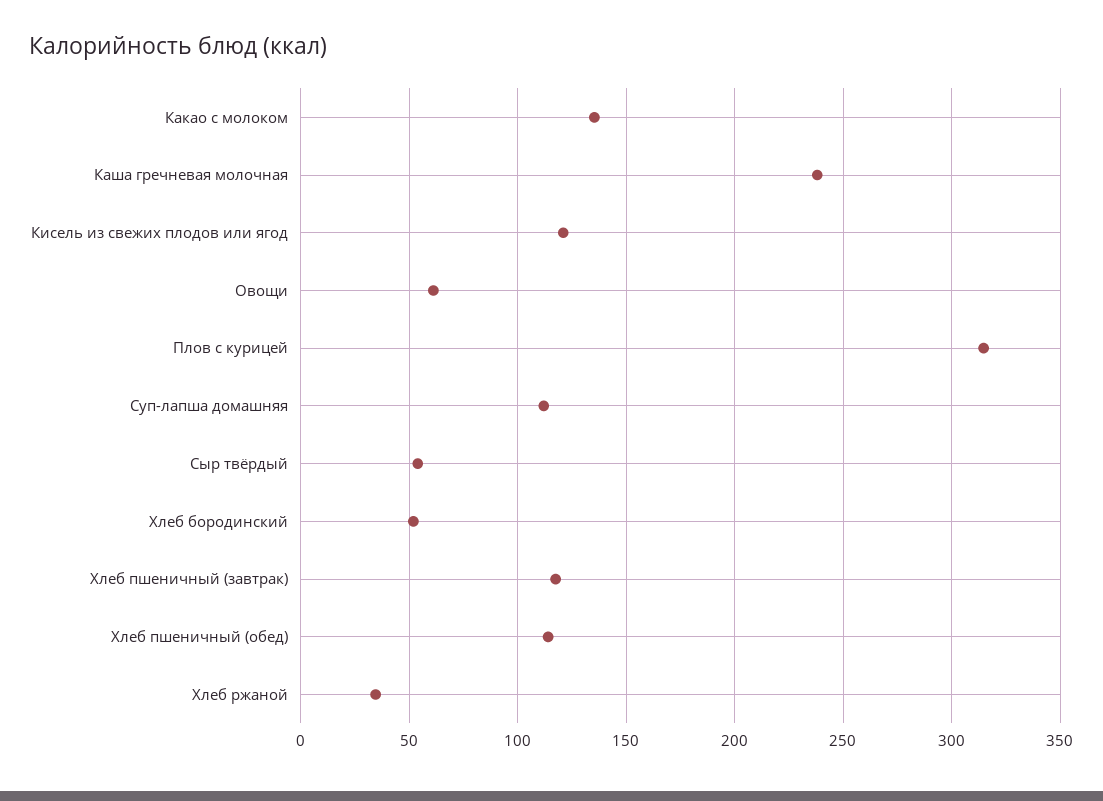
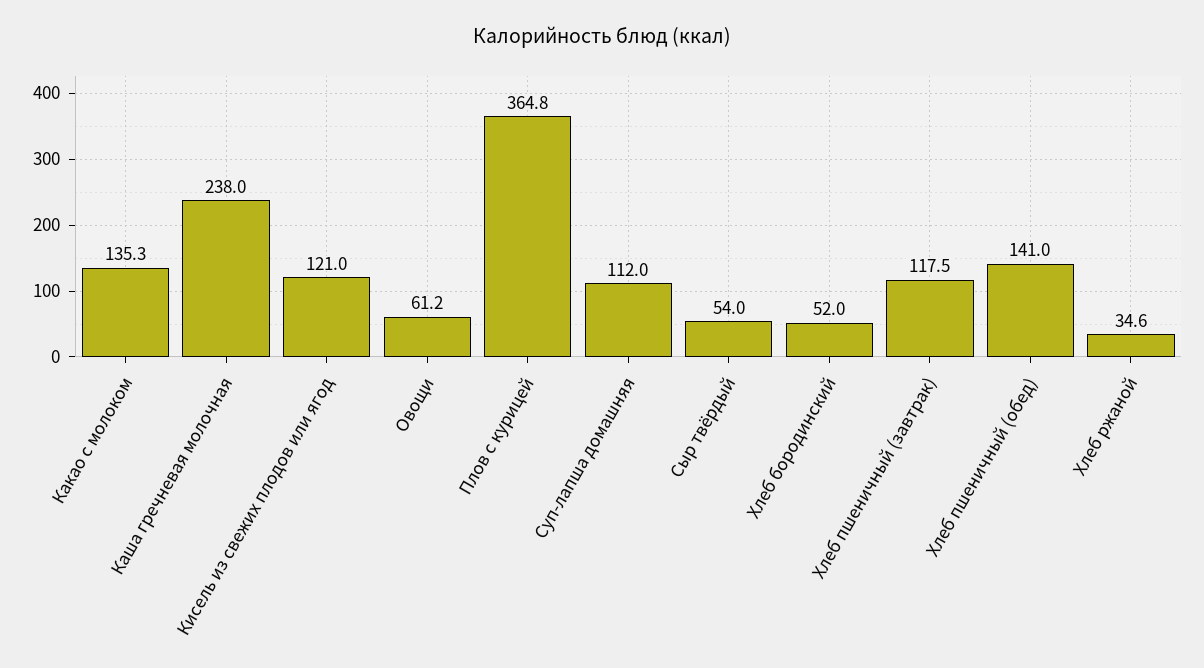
Плов с курицей: 315 -> 364.8
Хлеб пшеничный (обед): 115 -> 141

